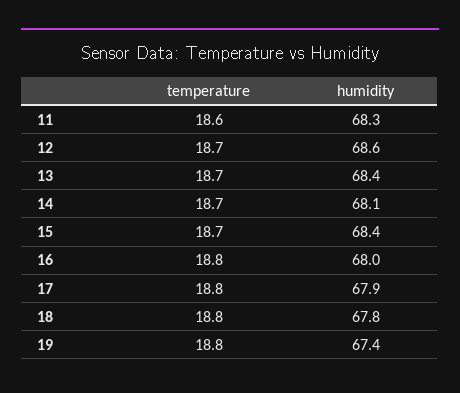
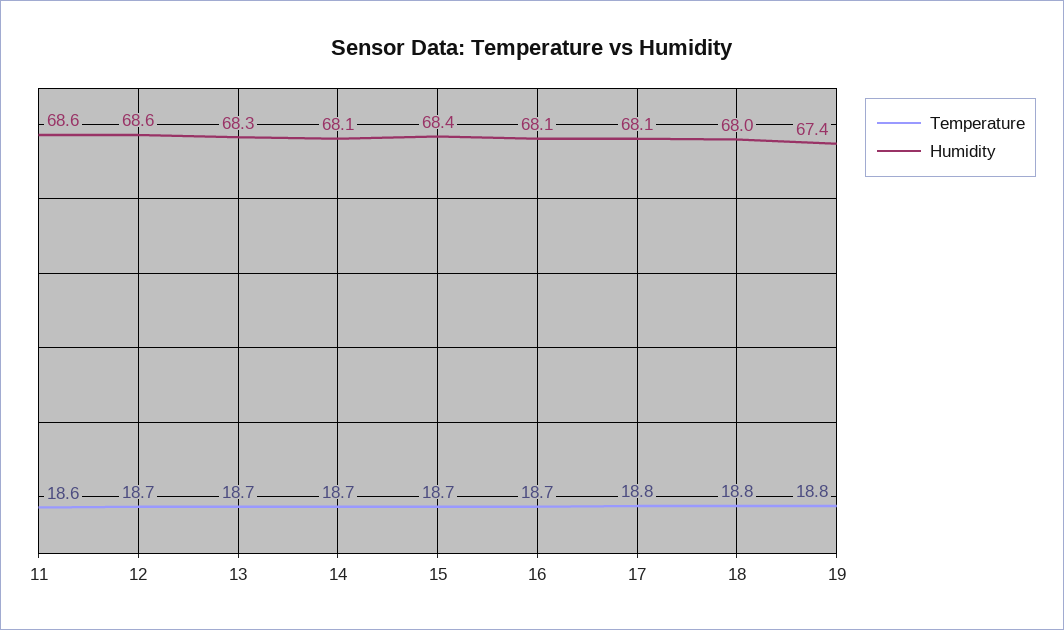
humidity, 11: 68.3 -> 68.6
humidity, 13: 68.4 -> 68.3
temperature, 16: 18.8 -> 18.7
humidity, 16: 68 -> 68.1
humidity, 17: 67.9 -> 68.1
humidity, 18: 67.8 -> 68

